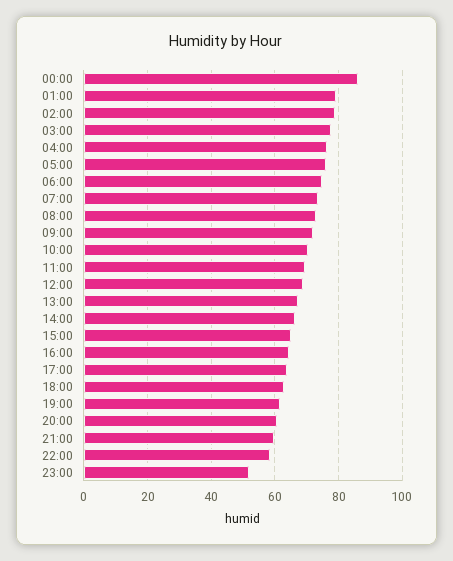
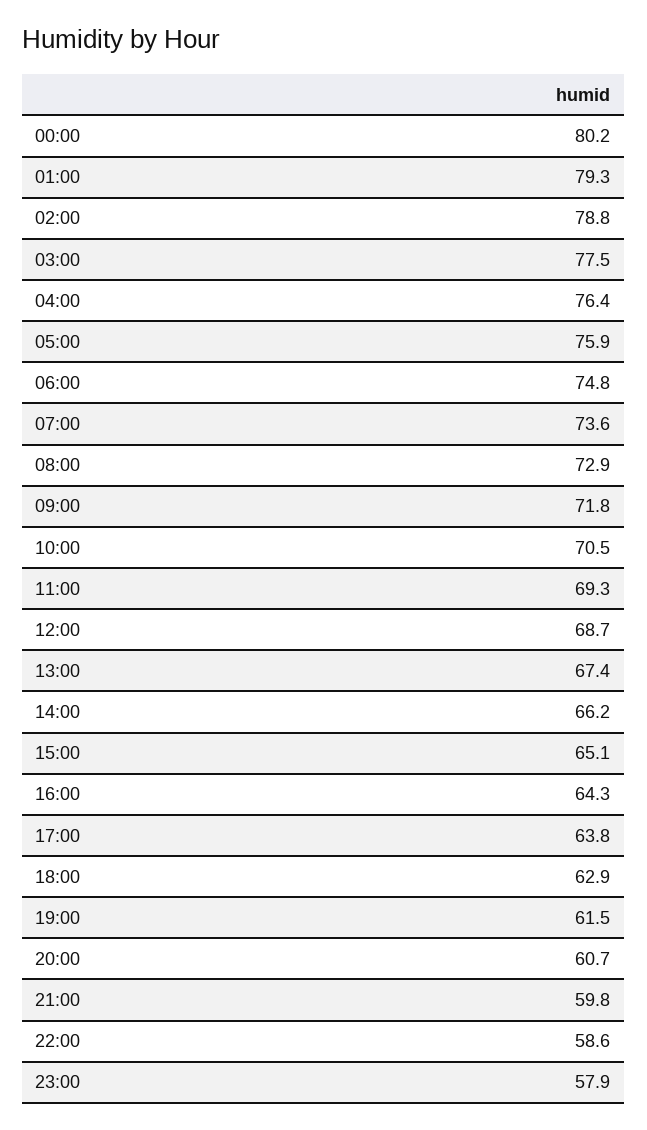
00:00: 86 -> 80.2
23:00: 52 -> 57.9

